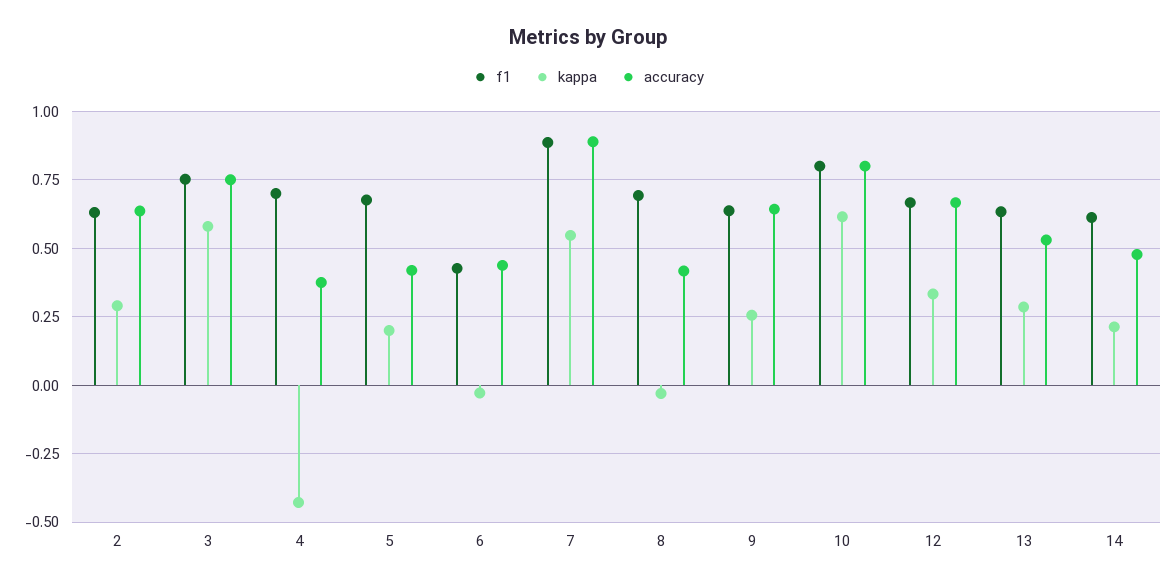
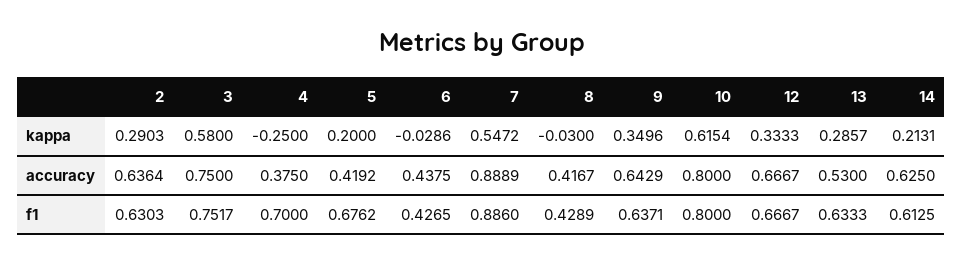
kappa, 4: -0.425 -> -0.25
f1, 8: 0.7 -> 0.4289
kappa, 9: 0.25 -> 0.3496
accuracy, 14: 0.475 -> 0.625

